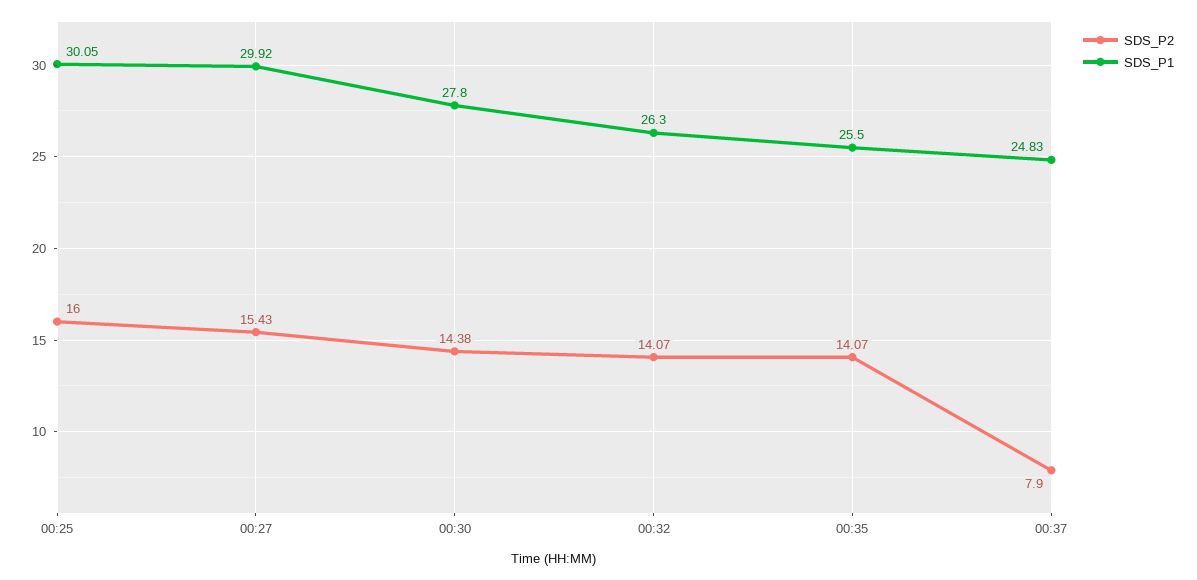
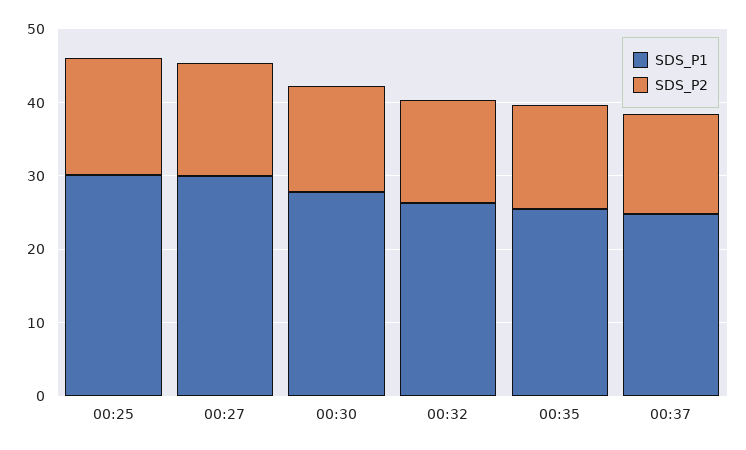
SDS_P2, 00:37: 7.9 -> 14

